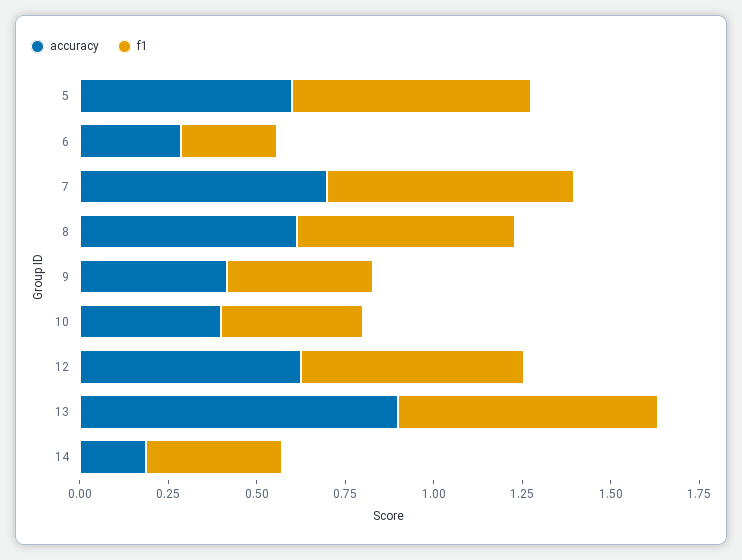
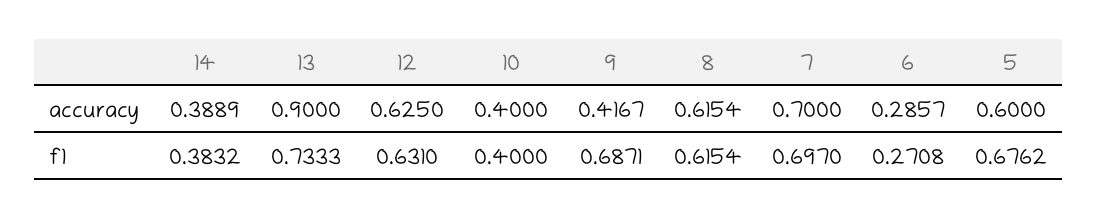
f1, 9: 0.4 -> 0.6871
accuracy, 14: 0.2 -> 0.3889

